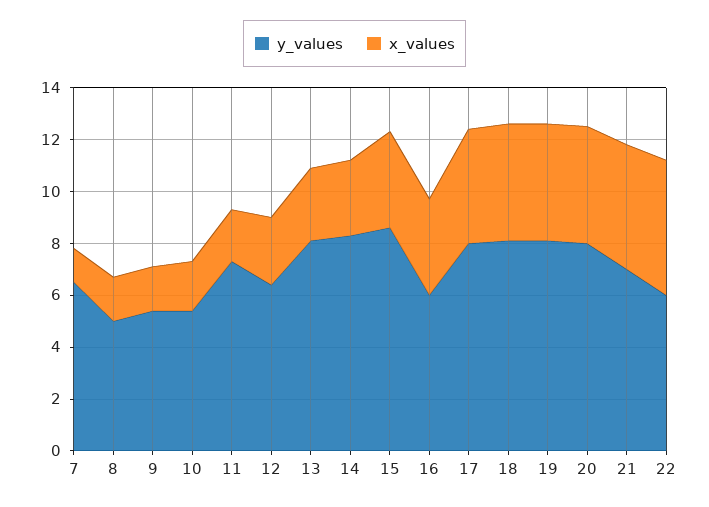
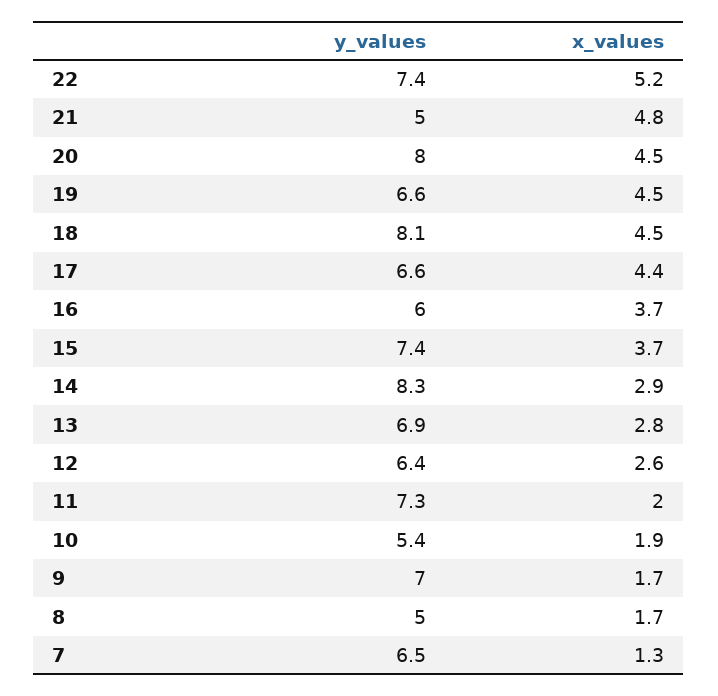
y_values, 9: 5.5 -> 7
y_values, 13: 8 -> 6.9
y_values, 15: 8.5 -> 7.4
y_values, 17: 8 -> 6.6
y_values, 19: 8 -> 6.6
y_values, 21: 7 -> 5
y_values, 22: 6 -> 7.4

